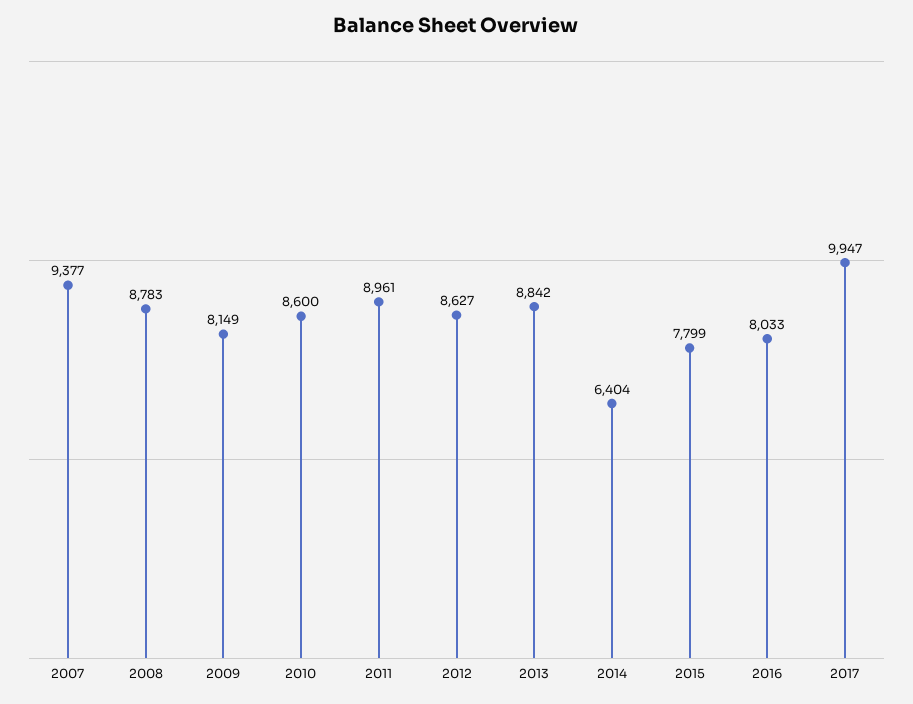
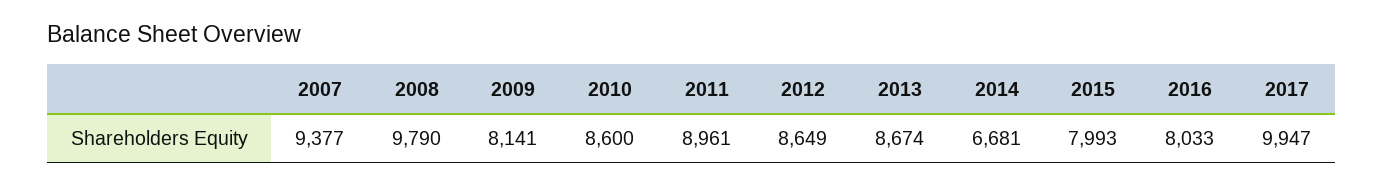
2008: 8783 -> 9790
2009: 8149 -> 8141
2012: 8627 -> 8649
2013: 8842 -> 8674
2014: 6404 -> 6681
2015: 7799 -> 7993

